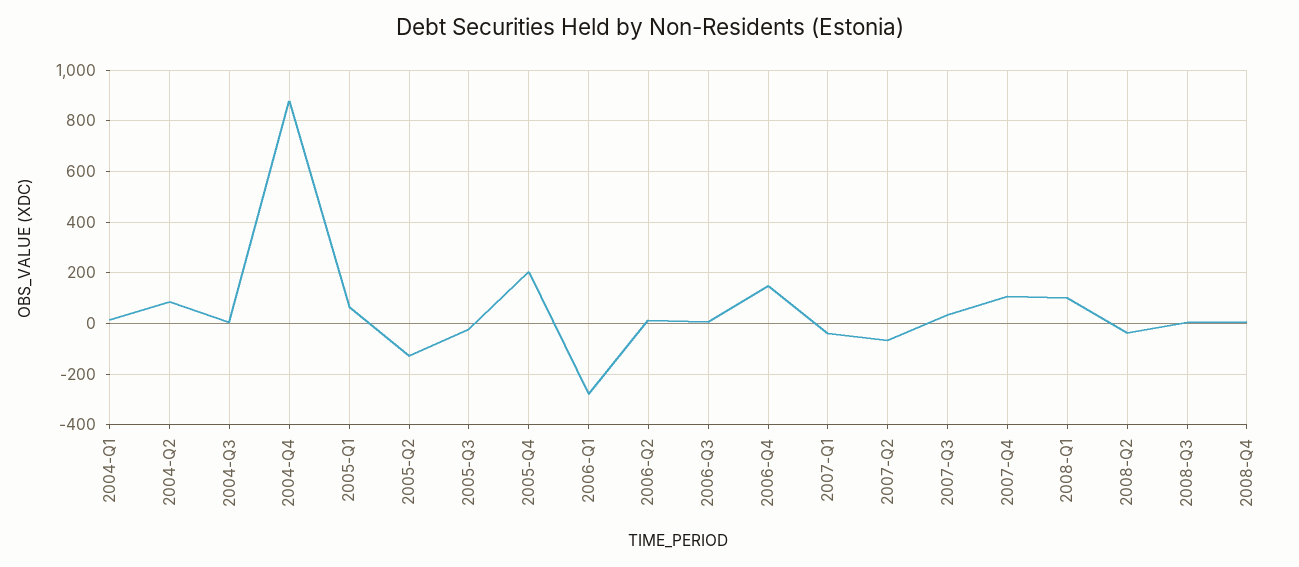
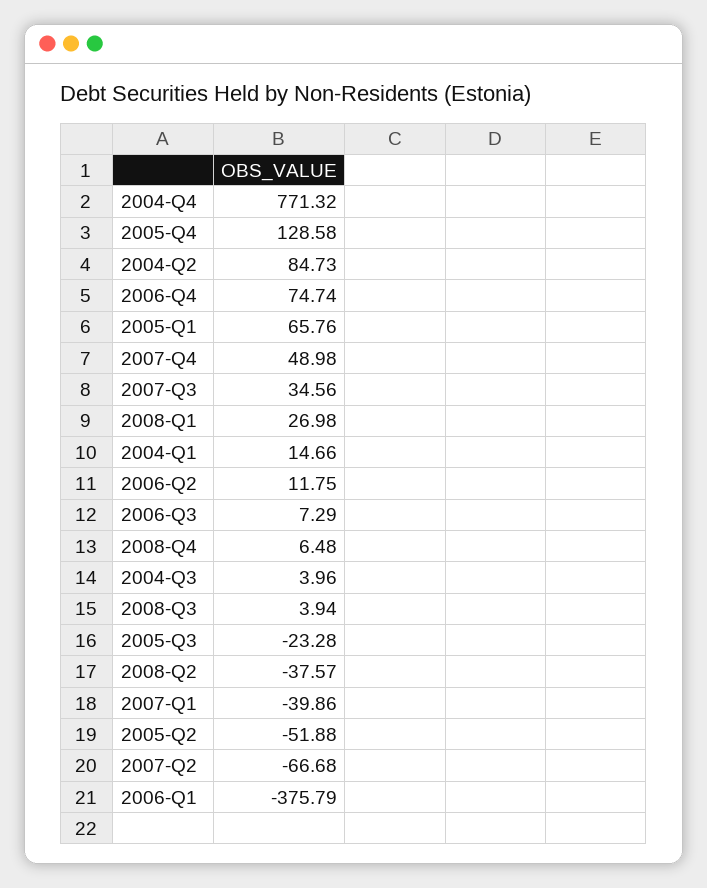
2004-Q4: 875 -> 771.32
2005-Q2: -125 -> -51.88
2005-Q4: 200 -> 128.58
2006-Q1: -275 -> -375.79
2006-Q4: 150 -> 74.74
2007-Q4: 100 -> 48.98
2008-Q1: 100 -> 26.98

